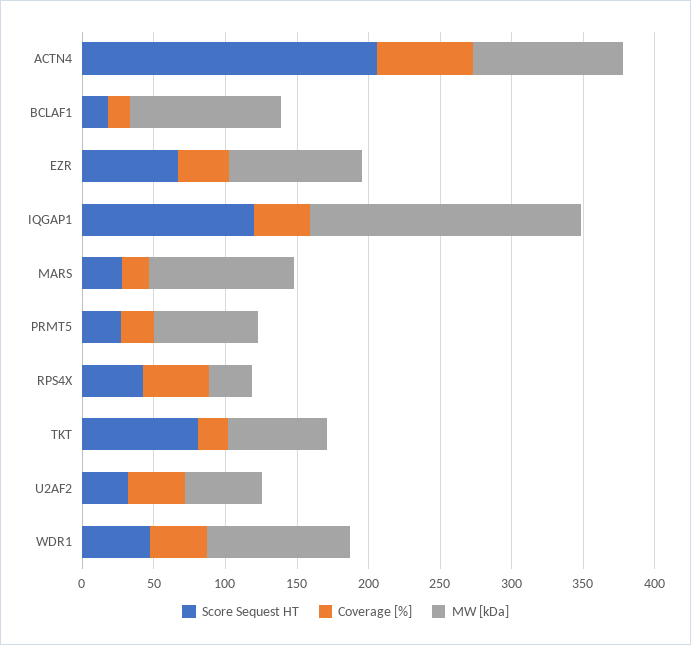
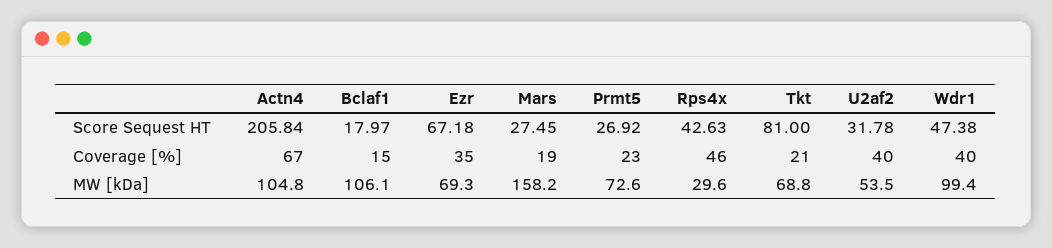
MW [kDa], EZR: 90 -> 69.3
Score Sequest HT, IQGAP1: 120 -> none
Coverage [%], IQGAP1: 40 -> none
MW [kDa], IQGAP1: 190 -> none
MW [kDa], MARS: 100 -> 158.2

